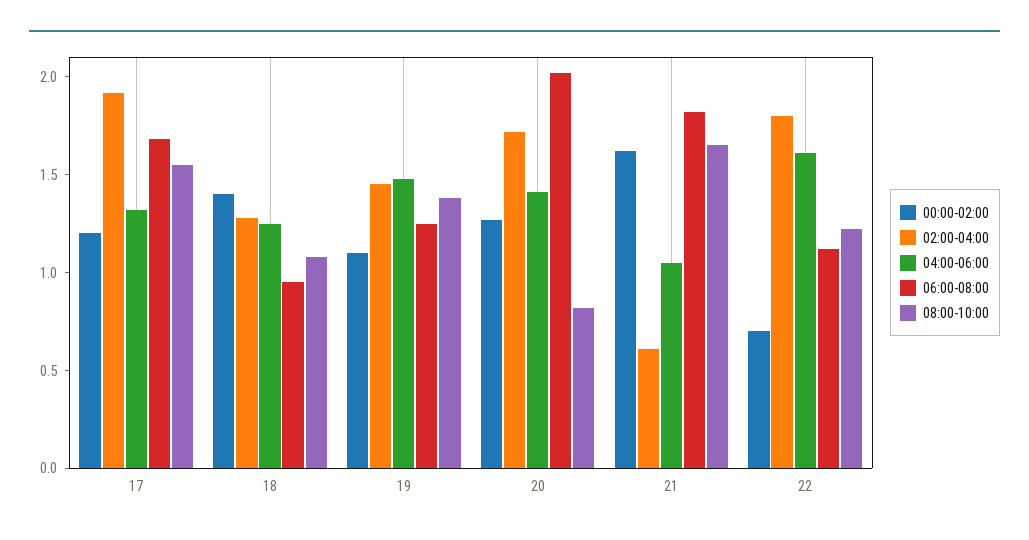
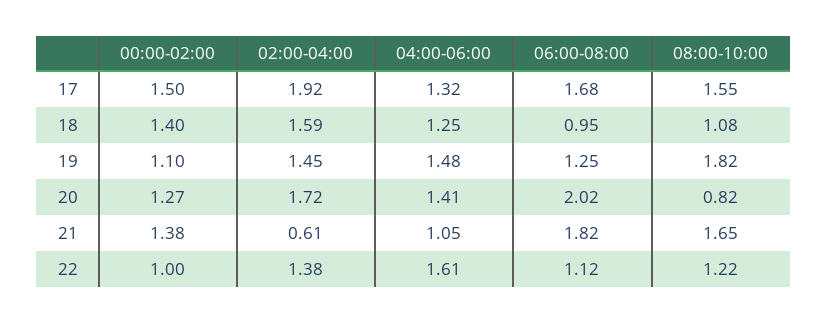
00:00-02:00, 17: 1.2 -> 1.5
02:00-04:00, 18: 1.3 -> 1.59
08:00-10:00, 19: 1.4 -> 1.82
00:00-02:00, 21: 1.6 -> 1.38
00:00-02:00, 22: 0.7 -> 1
02:00-04:00, 22: 1.8 -> 1.38

